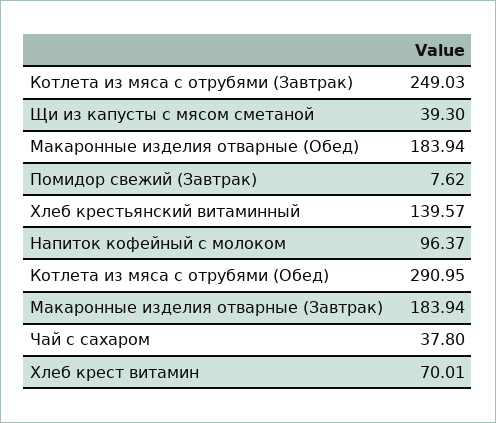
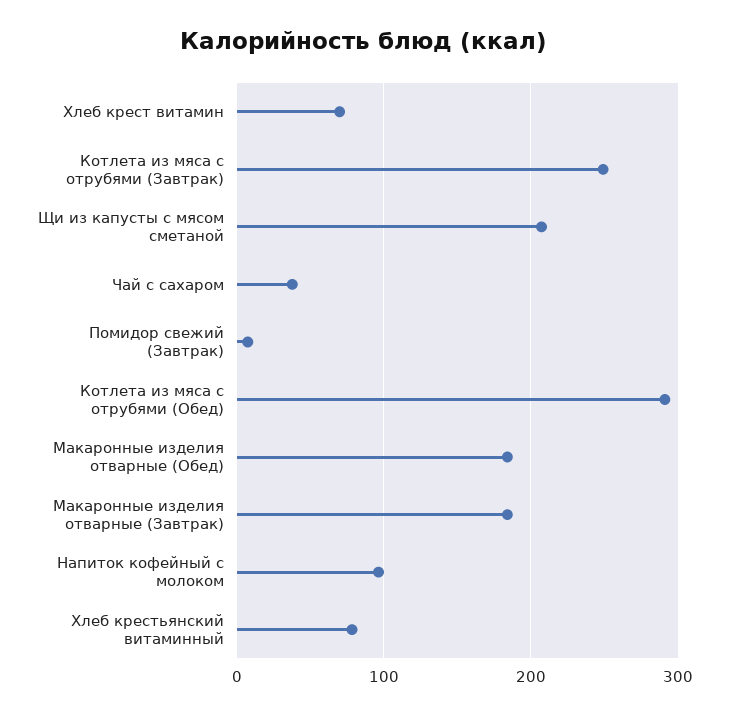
Щи из капусты с мясом сметаной: 39.3 -> 210
Хлеб крестьянский витаминный: 139.57 -> 80

